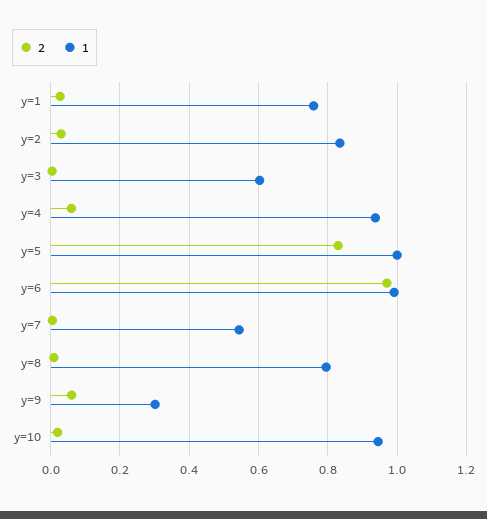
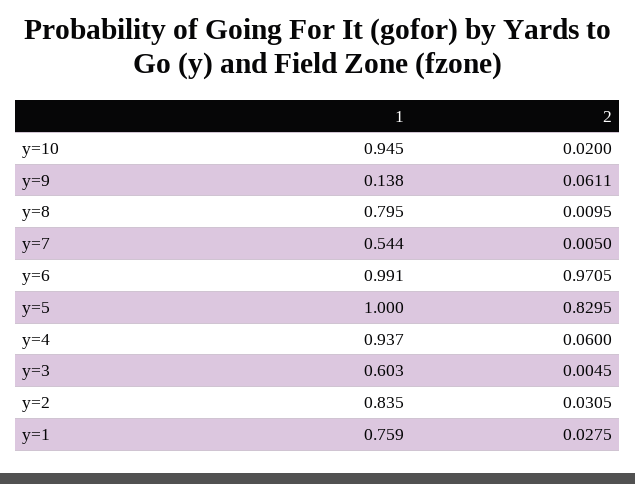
1, y=9: 0.3 -> 0.138

